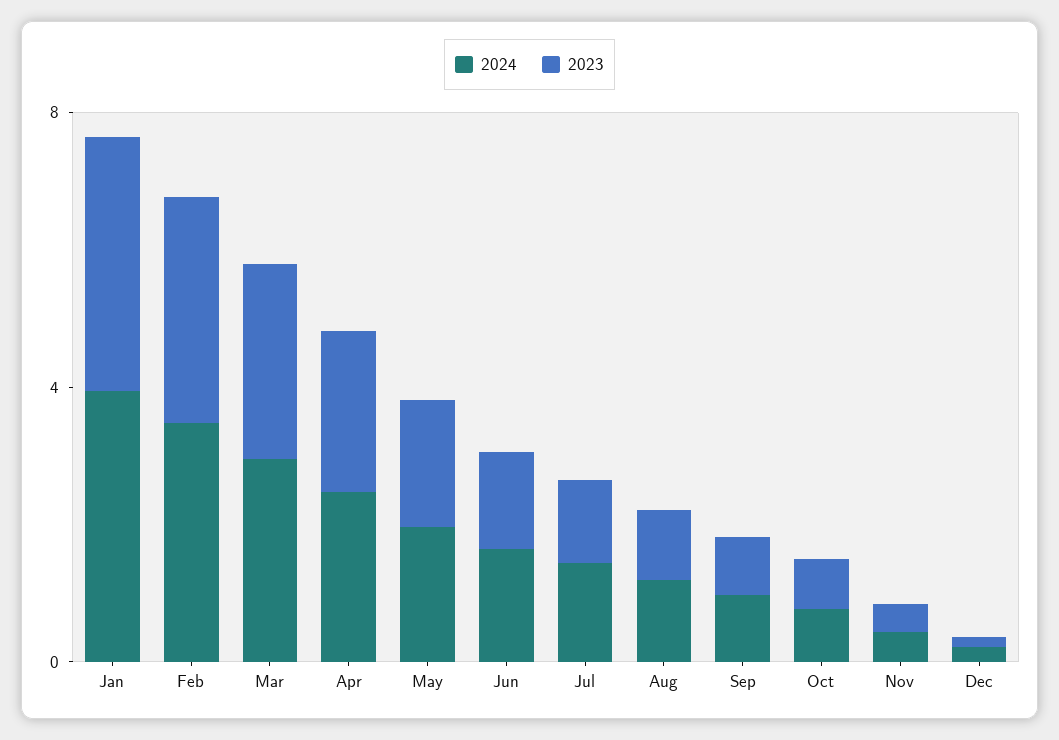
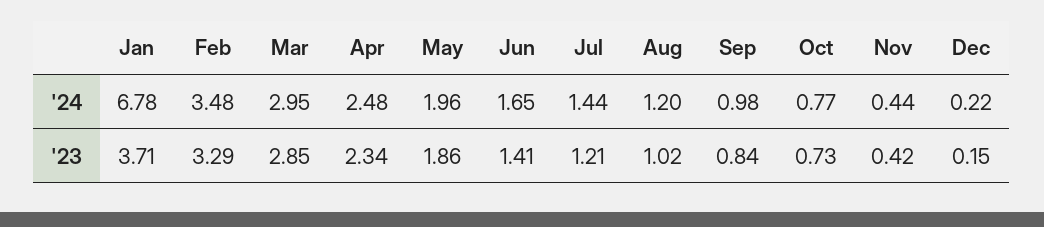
2024, Jan: 4 -> 6.78

